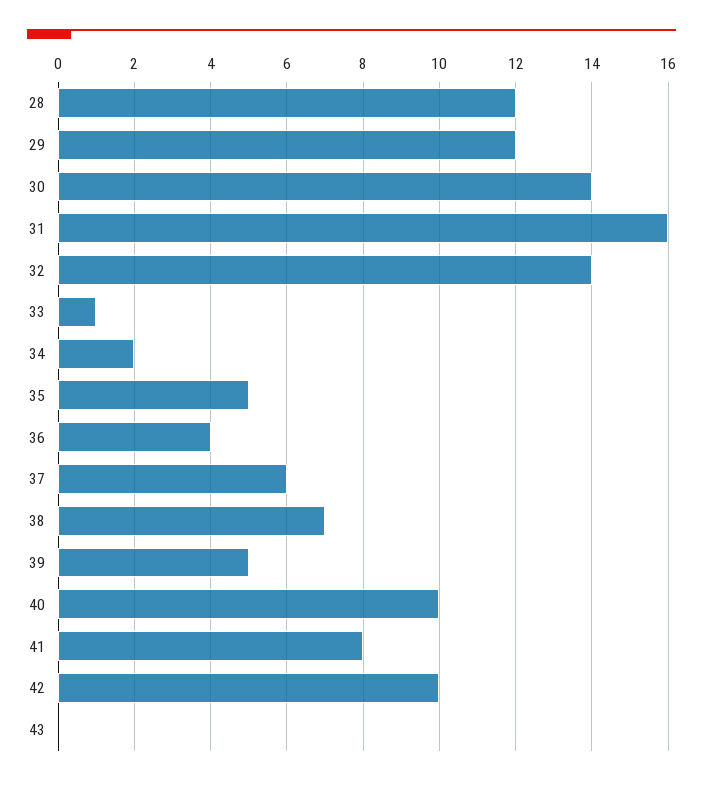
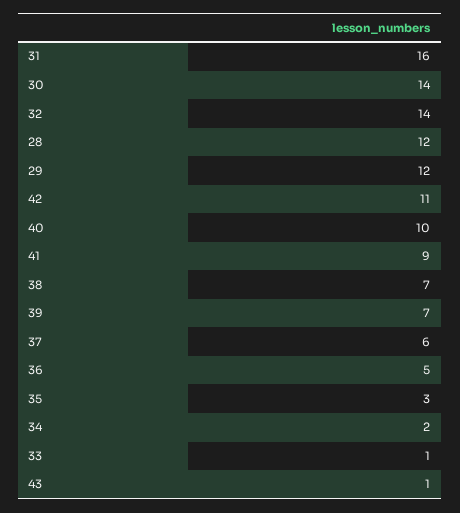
35: 5 -> 3
36: 4 -> 5
39: 5 -> 7
41: 8 -> 9
42: 10 -> 11
43: 0 -> 1

